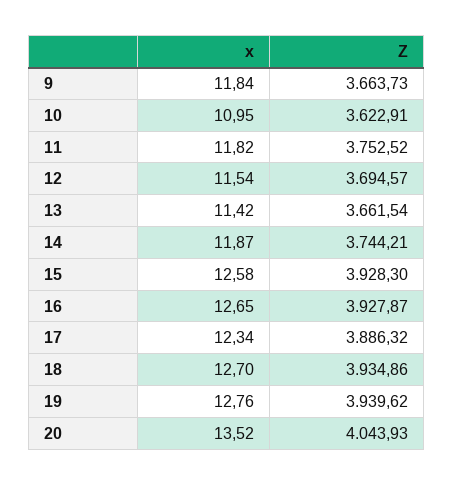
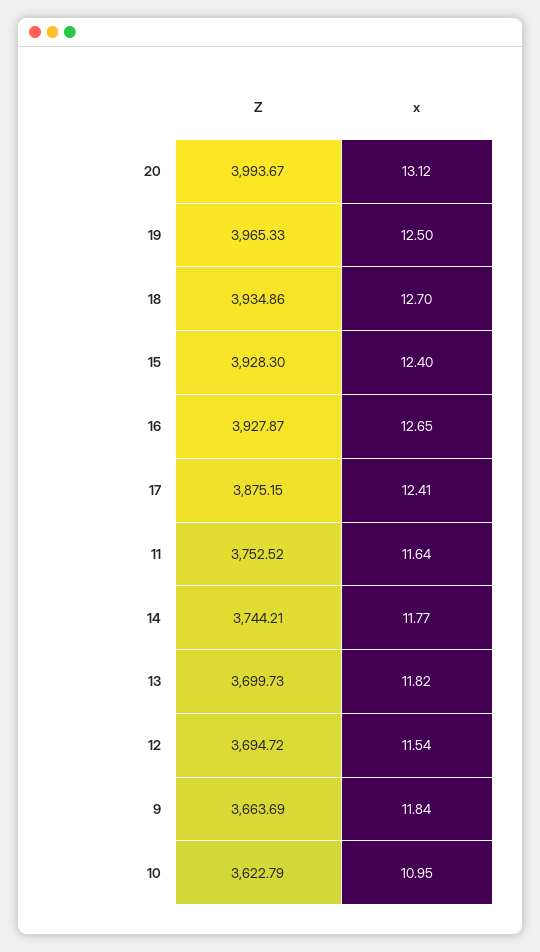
Z, 9: 3663.73 -> 3663.69
Z, 10: 3622.91 -> 3622.79
x, 11: 11.82 -> 11.64
Z, 12: 3694.57 -> 3694.72
x, 13: 11.42 -> 11.82
Z, 13: 3661.54 -> 3699.73
x, 14: 11.87 -> 11.77
x, 15: 12.58 -> 12.4
x, 17: 12.34 -> 12.41
Z, 17: 3886.32 -> 3875.15
x, 19: 12.76 -> 12.5
Z, 19: 3939.62 -> 3965.33
x, 20: 13.52 -> 13.12
Z, 20: 4043.93 -> 3993.67

